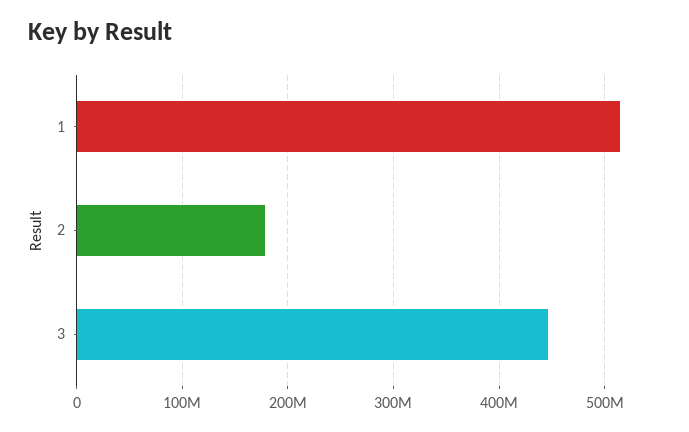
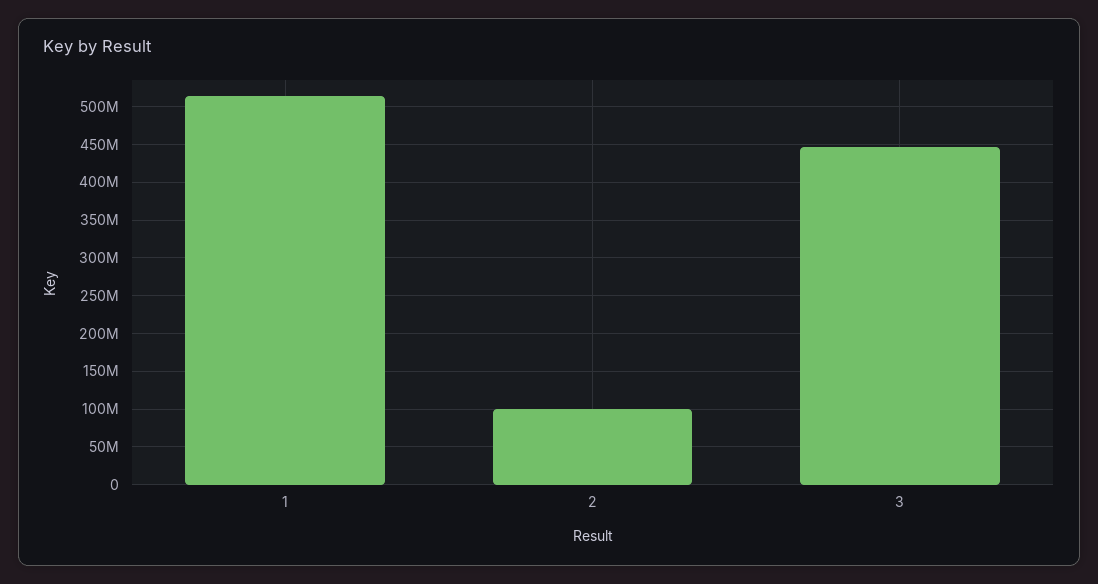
2: 180000000 -> 100000000

